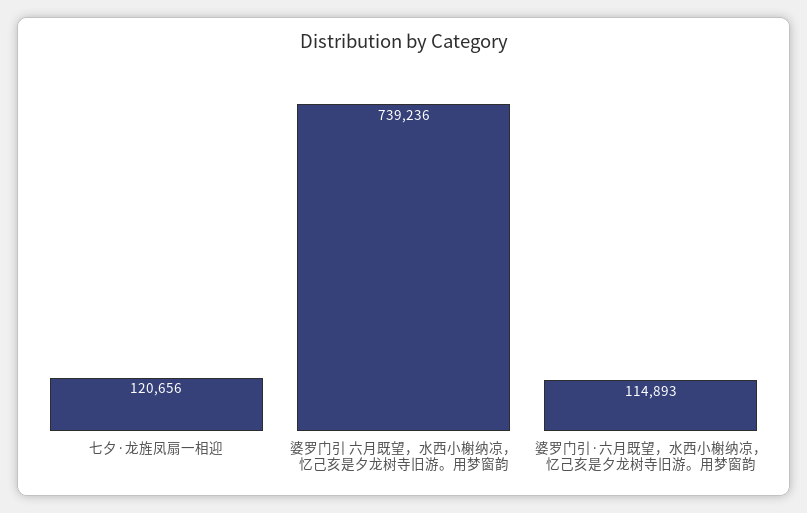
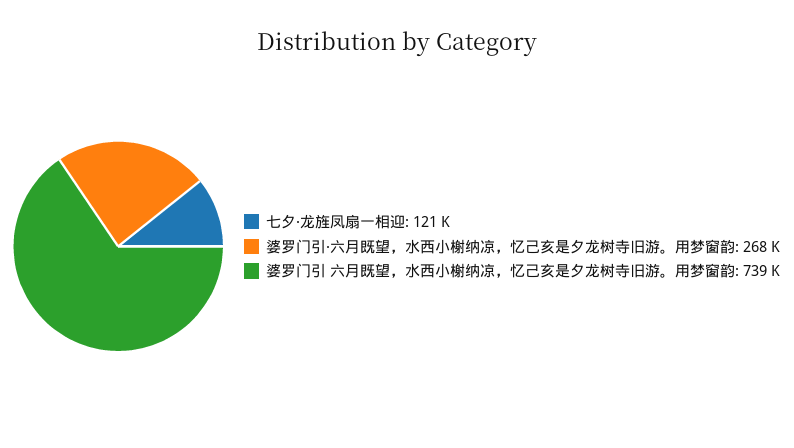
婆罗门引·六月既望，水西小榭纳凉，忆己亥是夕龙树寺旧游。用梦窗韵: 114893 -> 268000

